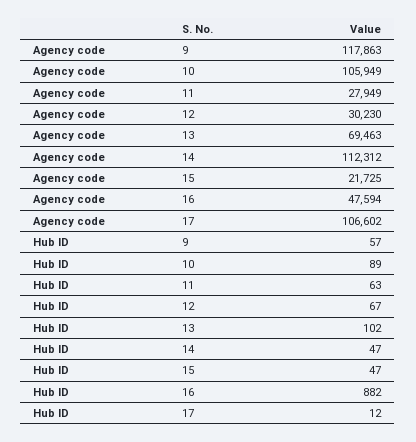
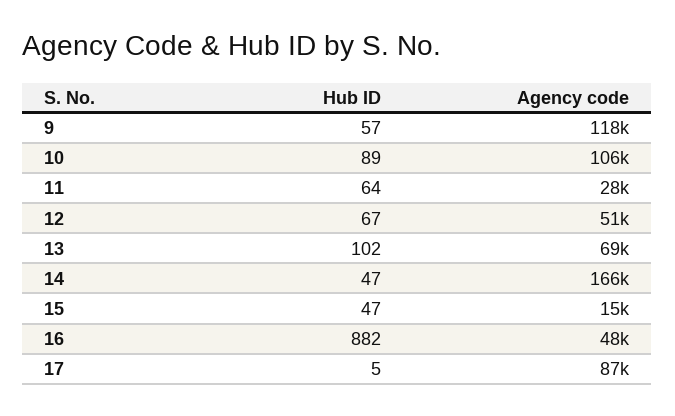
Agency code, 12: 30230 -> 51000
Agency code, 14: 112312 -> 166000
Agency code, 15: 21725 -> 15000
Agency code, 17: 106602 -> 87000
Hub ID, 11: 63 -> 64
Hub ID, 17: 12 -> 5

